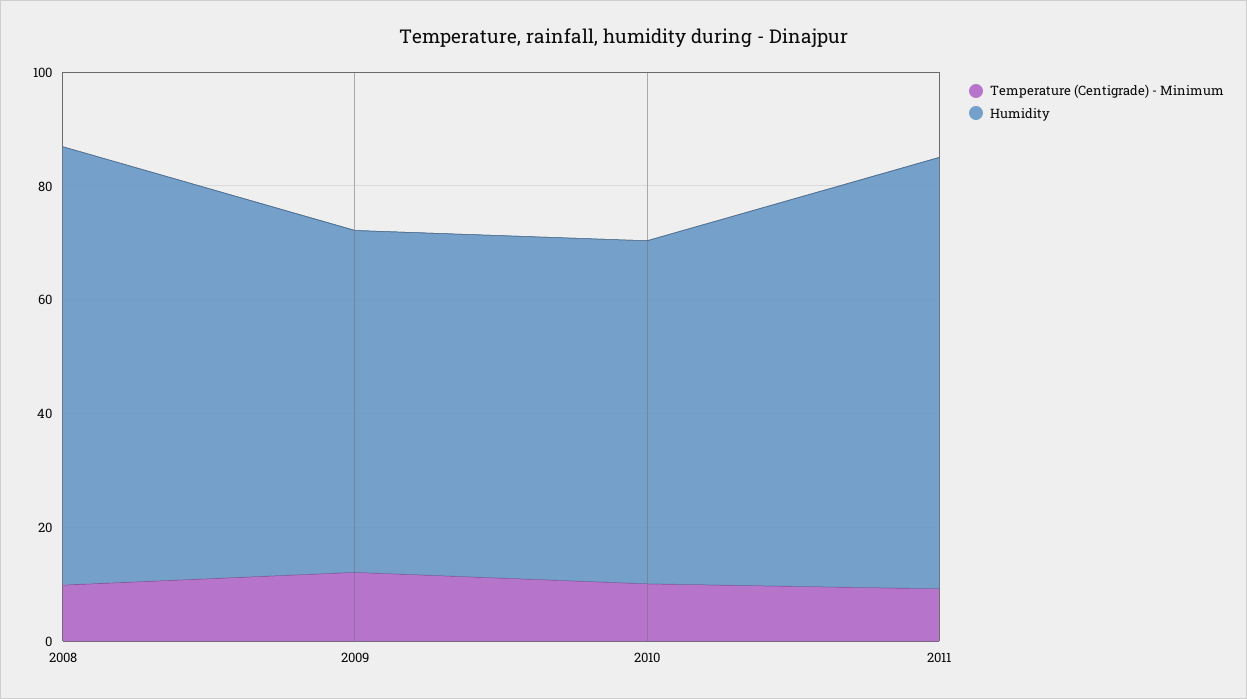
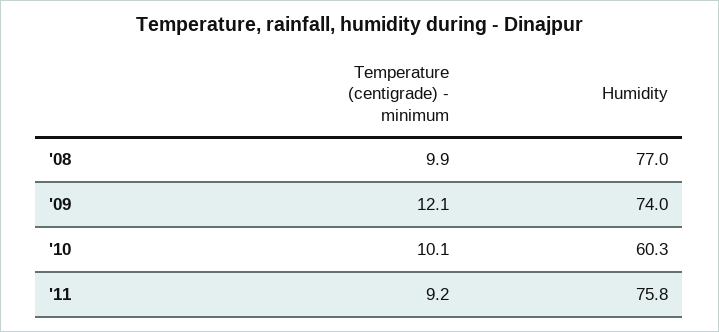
Humidity, 2009: 60 -> 74

